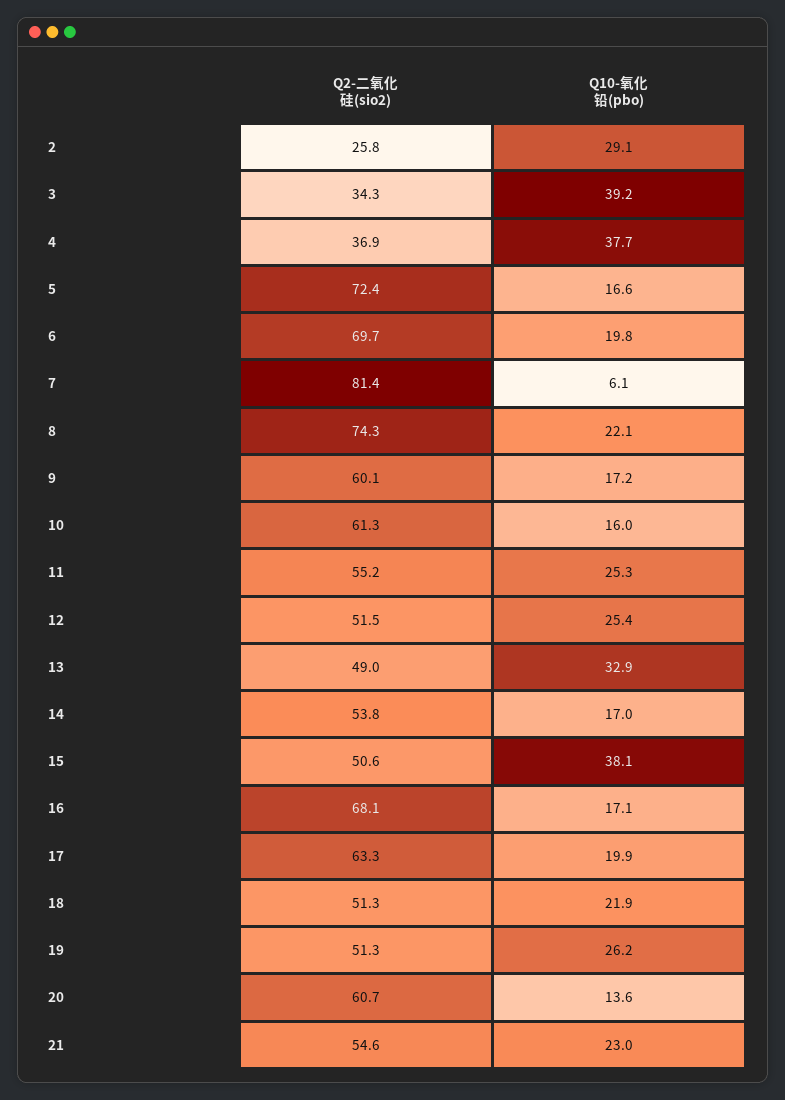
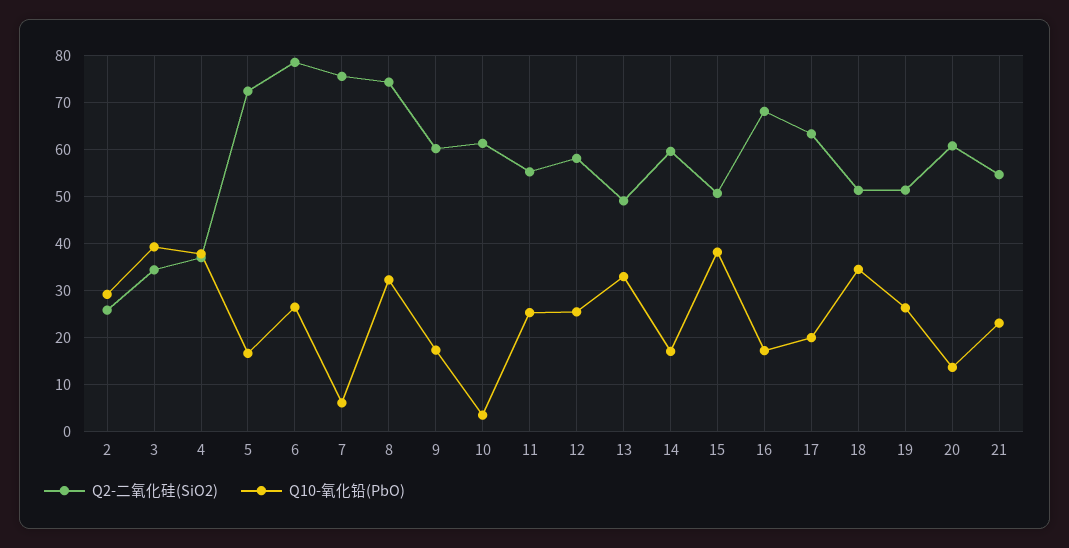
Q2-二氧化硅(sio2), 6: 69.7 -> 78
Q10-氧化铅(pbo), 6: 19.8 -> 26
Q2-二氧化硅(sio2), 7: 81.4 -> 76
Q10-氧化铅(pbo), 8: 22.1 -> 32
Q10-氧化铅(pbo), 10: 16 -> 4
Q2-二氧化硅(sio2), 12: 51.5 -> 58
Q2-二氧化硅(sio2), 14: 53.8 -> 60
Q10-氧化铅(pbo), 18: 21.9 -> 34

